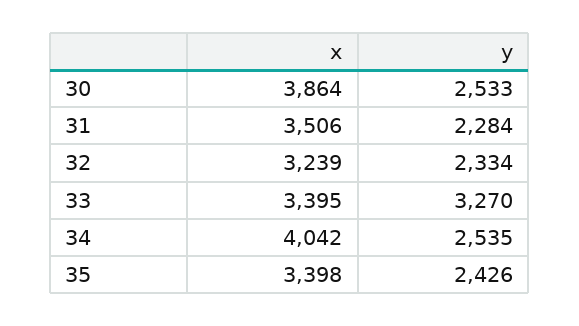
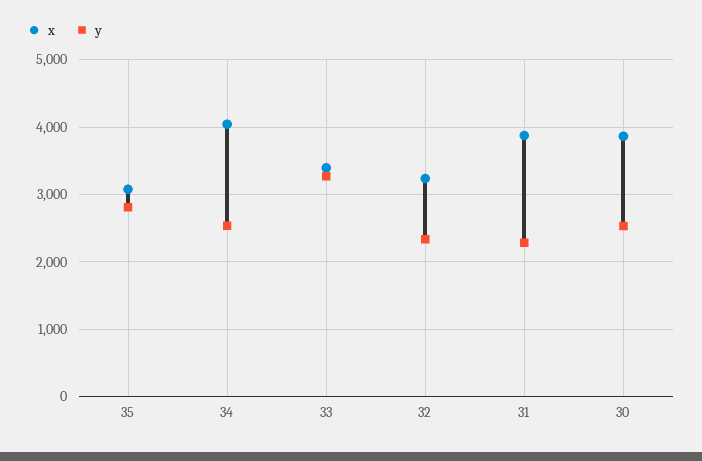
x, 31: 3506 -> 3900
x, 35: 3398 -> 3100
y, 35: 2426 -> 2800

